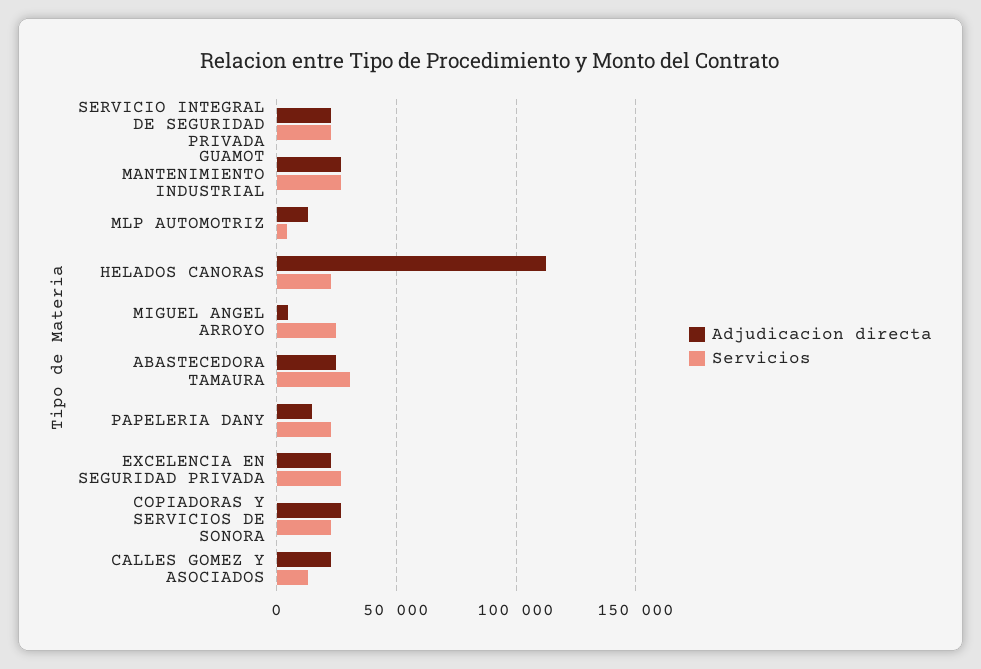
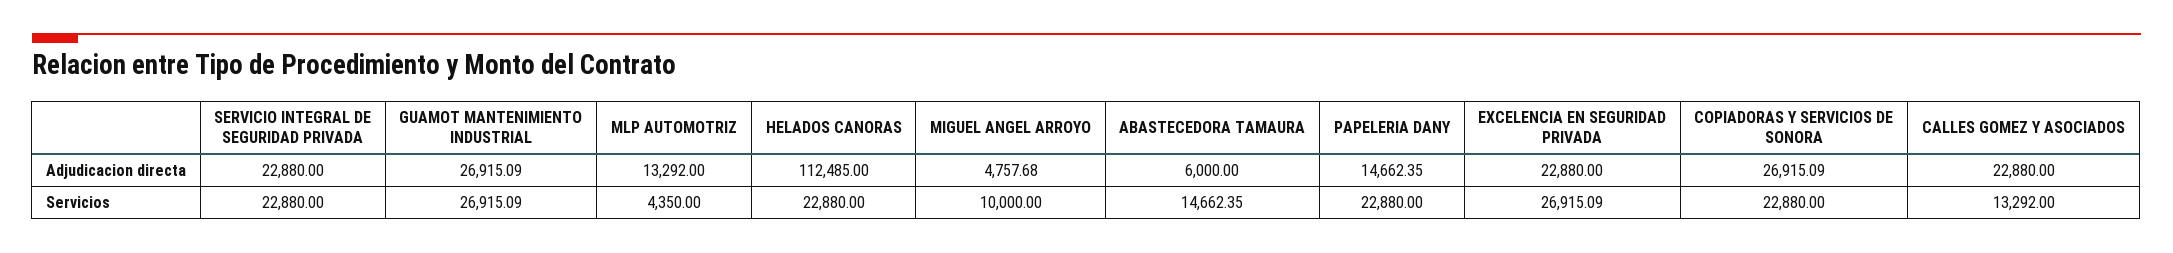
Servicios, MIGUEL ANGEL ARROYO: 25000 -> 10000
Adjudicacion directa, ABASTECEDORA TAMAURA: 25000 -> 6000
Servicios, ABASTECEDORA TAMAURA: 30000 -> 14662.35

